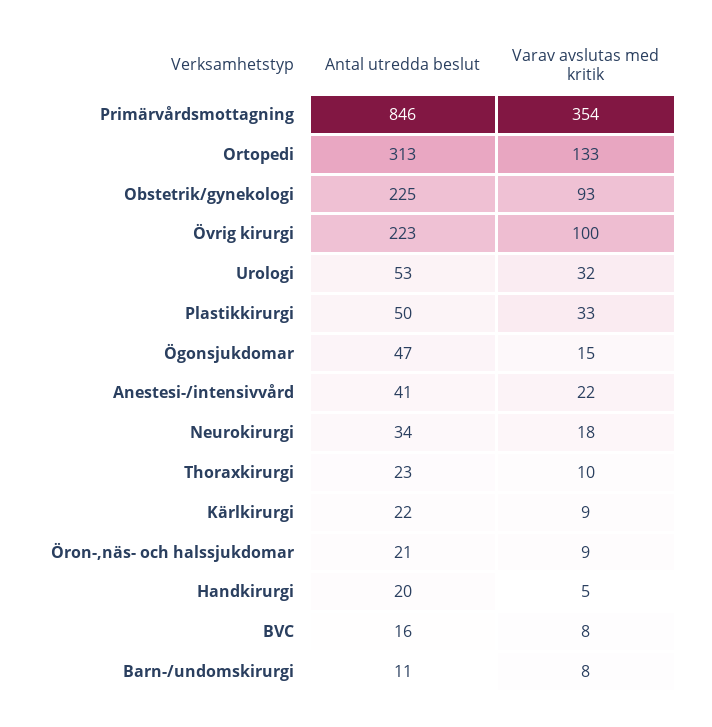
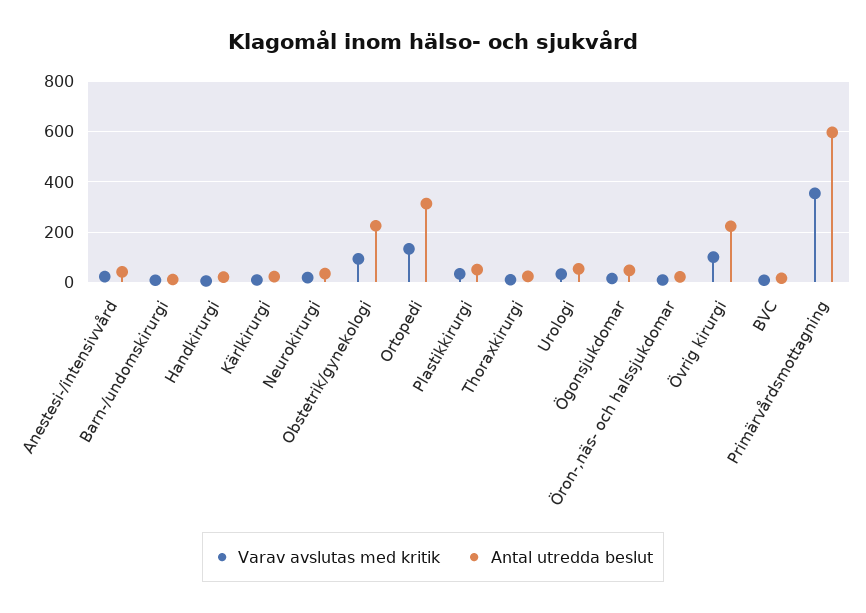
Antal utredda beslut, Primärvårdsmottagning: 846 -> 600

